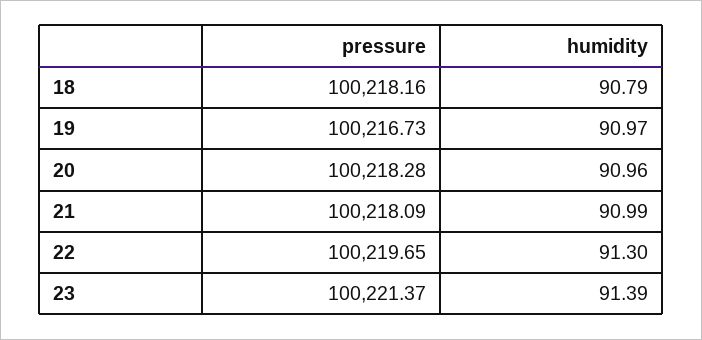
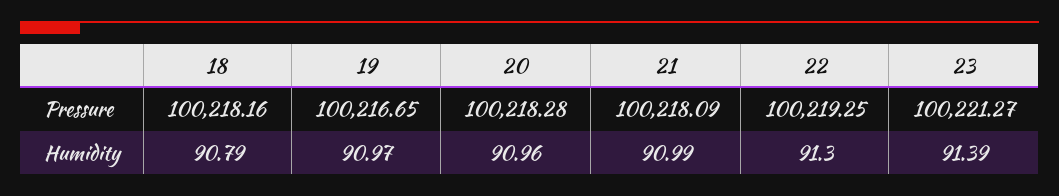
pressure, 19: 100216.73 -> 100216.65
pressure, 22: 100219.65 -> 100219.25
pressure, 23: 100221.37 -> 100221.27

